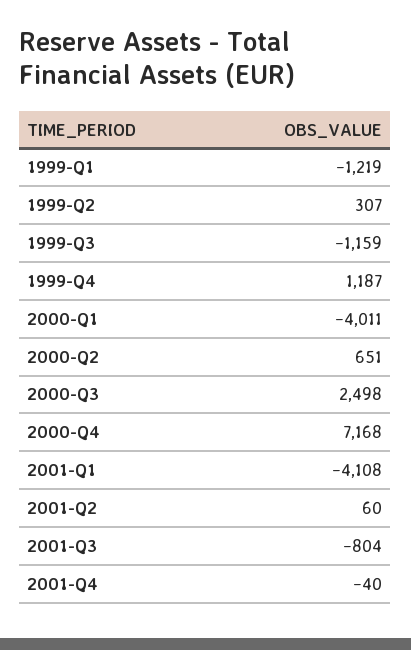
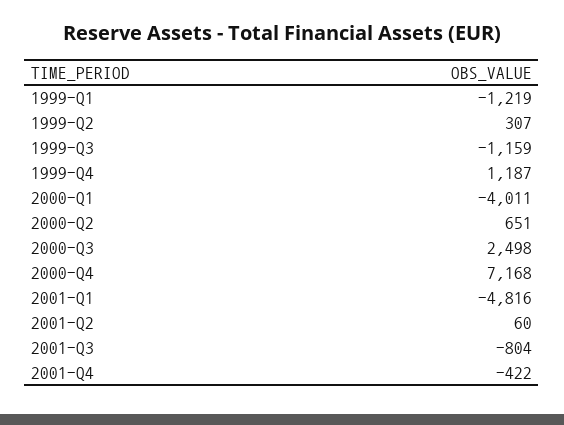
2001-Q1: -4108 -> -4816
2001-Q4: -40 -> -422

